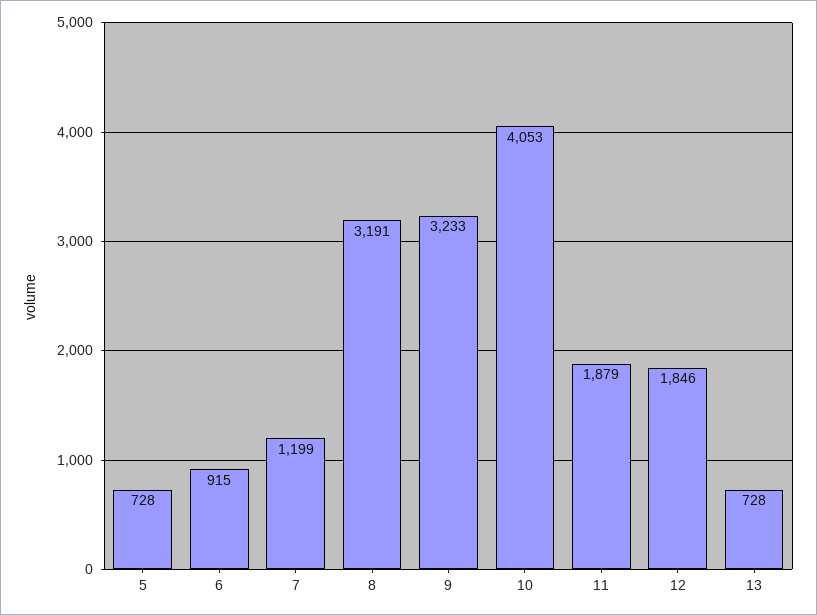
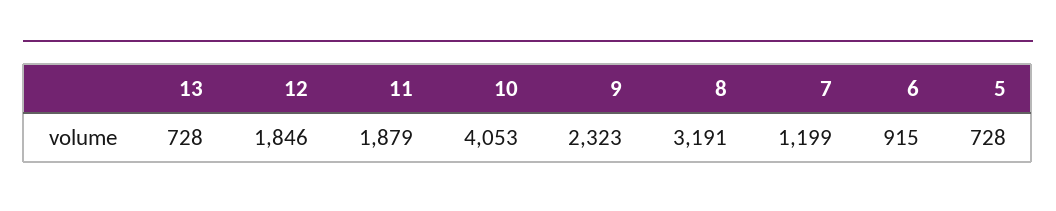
9: 3233 -> 2323

